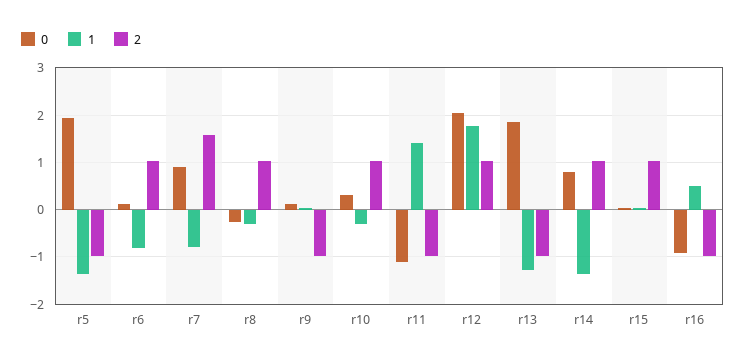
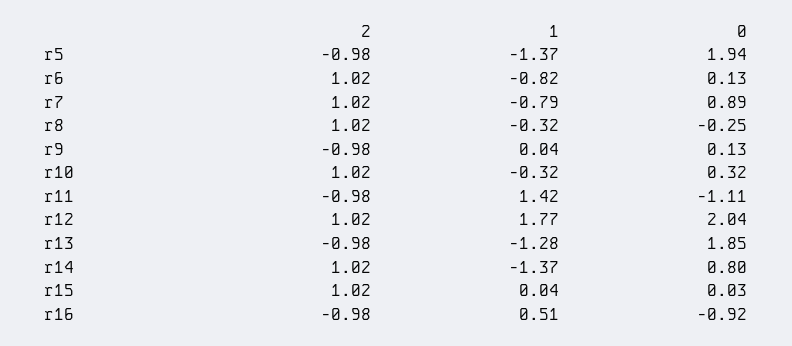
2, r7: 1.6 -> 1.02

